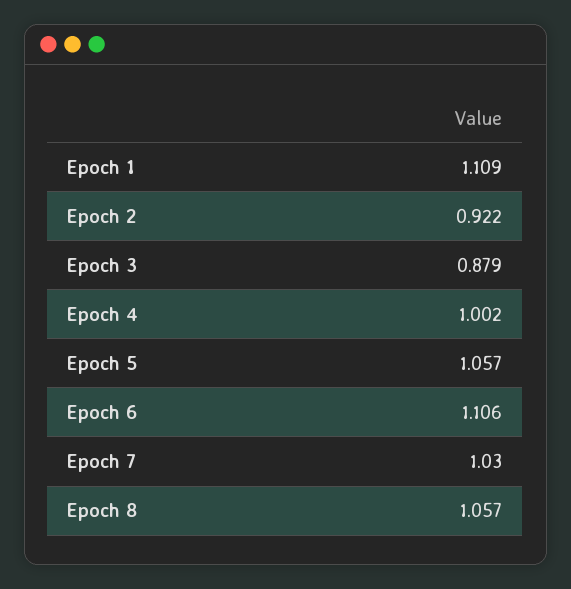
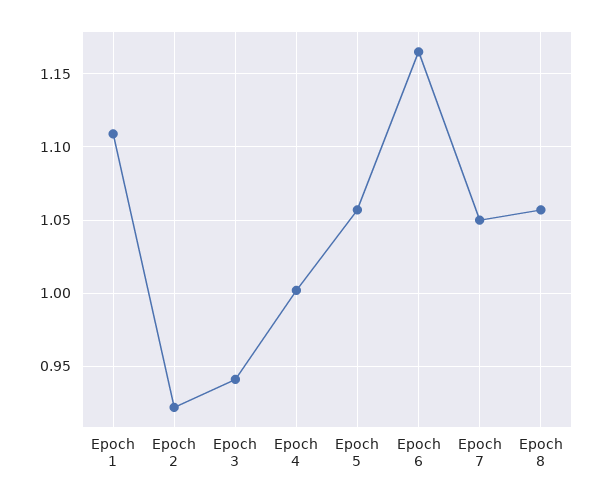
Epoch 3: 0.879 -> 0.94
Epoch 6: 1.106 -> 1.165
Epoch 7: 1.03 -> 1.05

